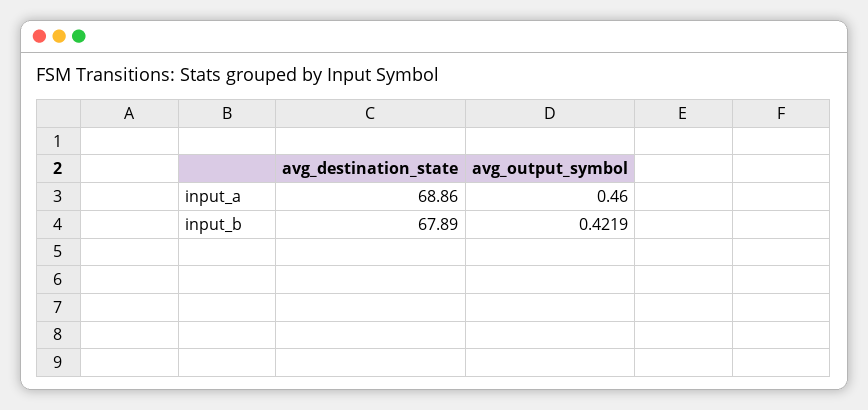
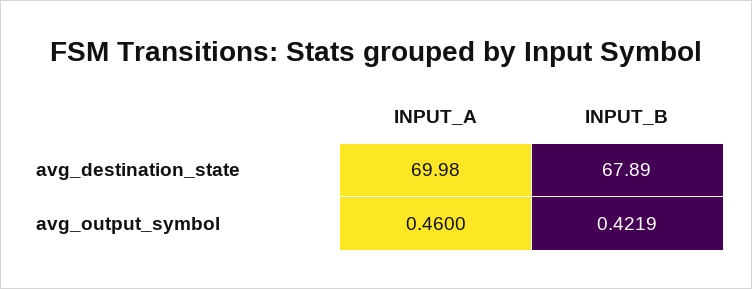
avg_destination_state, input_a: 68.86 -> 69.98

